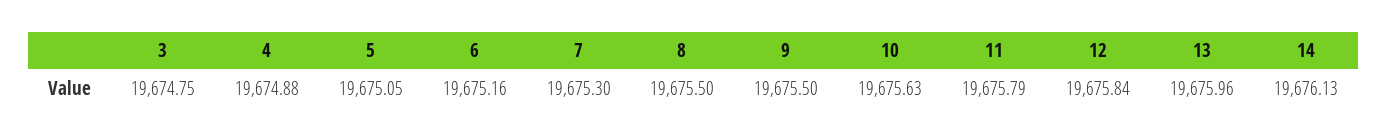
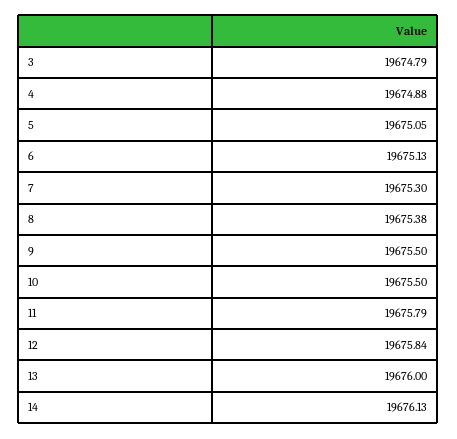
3: 19674.75 -> 19674.79
6: 19675.16 -> 19675.13
8: 19675.5 -> 19675.38
10: 19675.63 -> 19675.5
13: 19675.96 -> 19676

